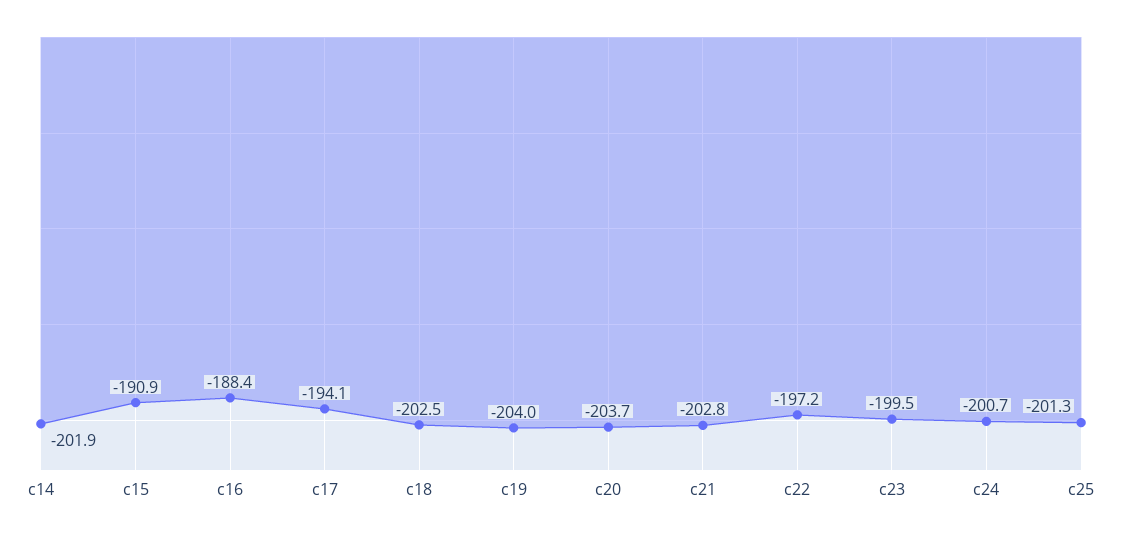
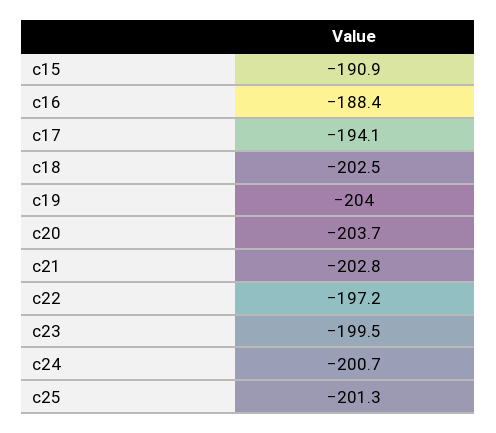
c14: -201.9 -> none

